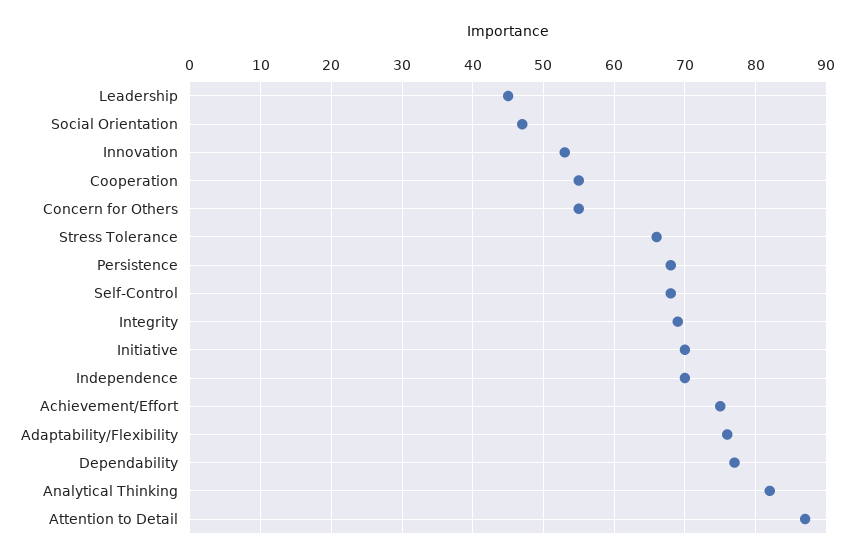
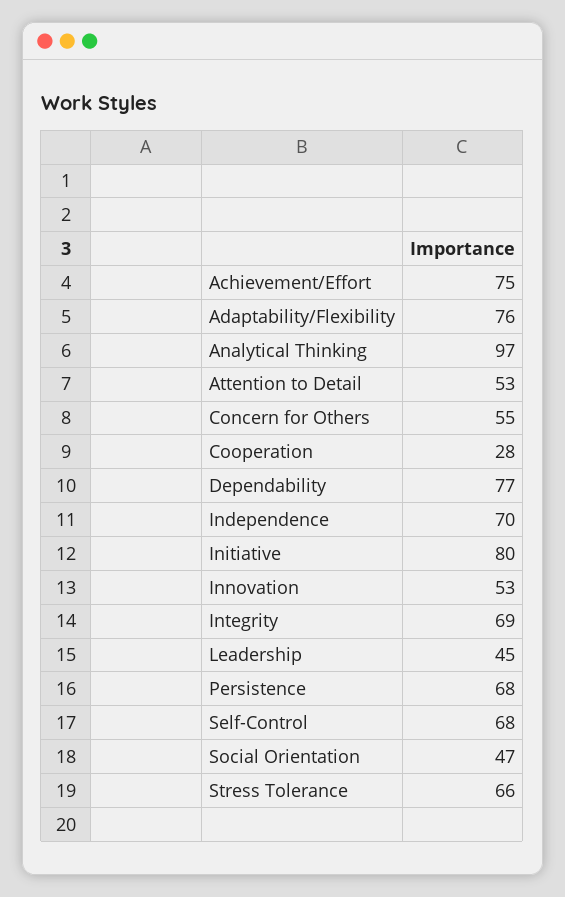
Cooperation: 55 -> 28
Initiative: 70 -> 80
Analytical Thinking: 82 -> 97
Attention to Detail: 87 -> 53

